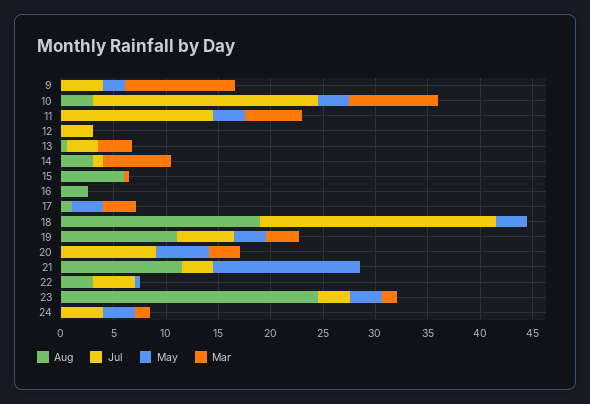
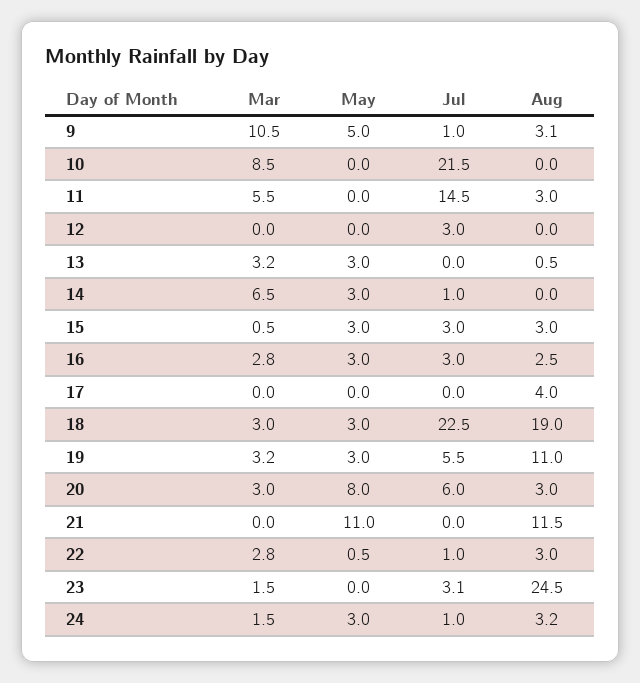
Aug, 9: 0 -> 3.1
Jul, 9: 4 -> 1
May, 9: 2 -> 5
Aug, 10: 3 -> 0
May, 10: 3 -> 0
Aug, 11: 0 -> 3
May, 11: 3 -> 0
Jul, 13: 3 -> 0
May, 13: 0 -> 3
Aug, 14: 3 -> 0
May, 14: 0 -> 3
Aug, 15: 6 -> 3
Jul, 15: 0 -> 3
May, 15: 0 -> 3
Jul, 16: 0 -> 3
May, 16: 0 -> 3
Mar, 16: 0 -> 2.8
Aug, 17: 1 -> 4
May, 17: 3 -> 0
Mar, 17: 3 -> 0
Mar, 18: 0 -> 3
Aug, 20: 0 -> 3
Jul, 20: 9 -> 6
May, 20: 5 -> 8
Jul, 21: 3 -> 0
May, 21: 14 -> 11
Jul, 22: 4 -> 1
Mar, 22: 0 -> 2.8
May, 23: 3 -> 0
Aug, 24: 0 -> 3.2
Jul, 24: 4 -> 1

